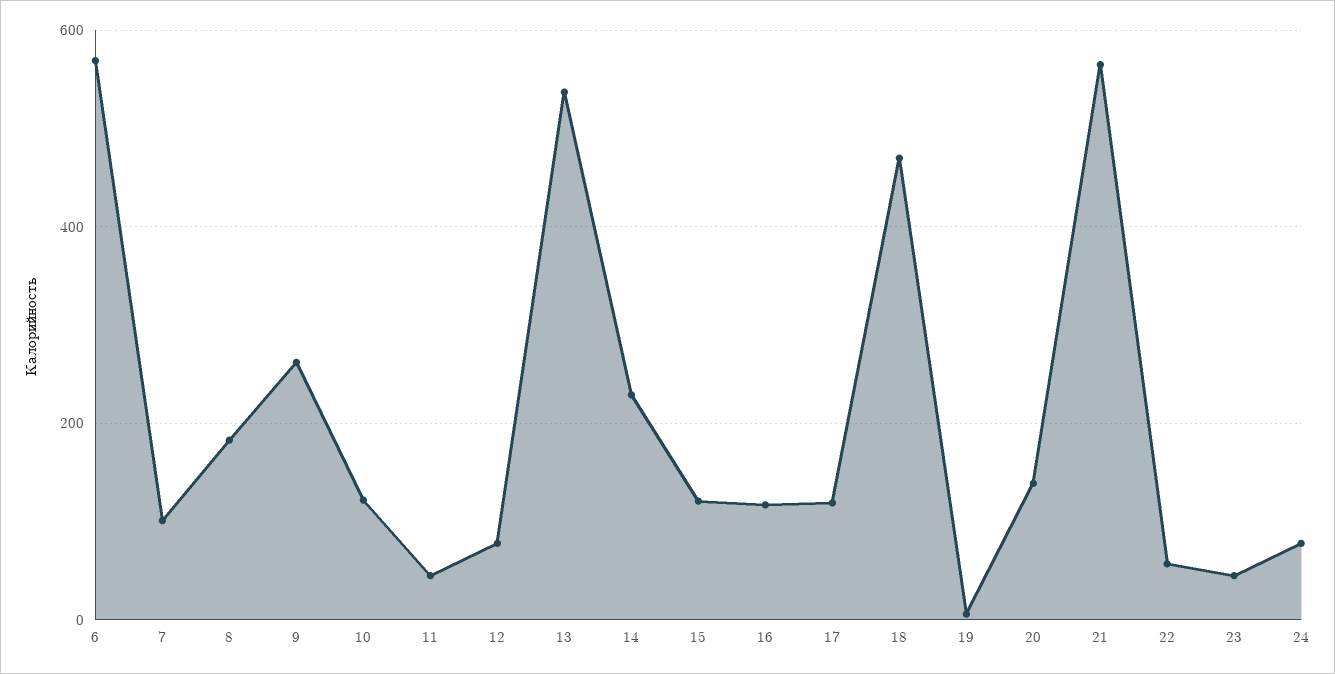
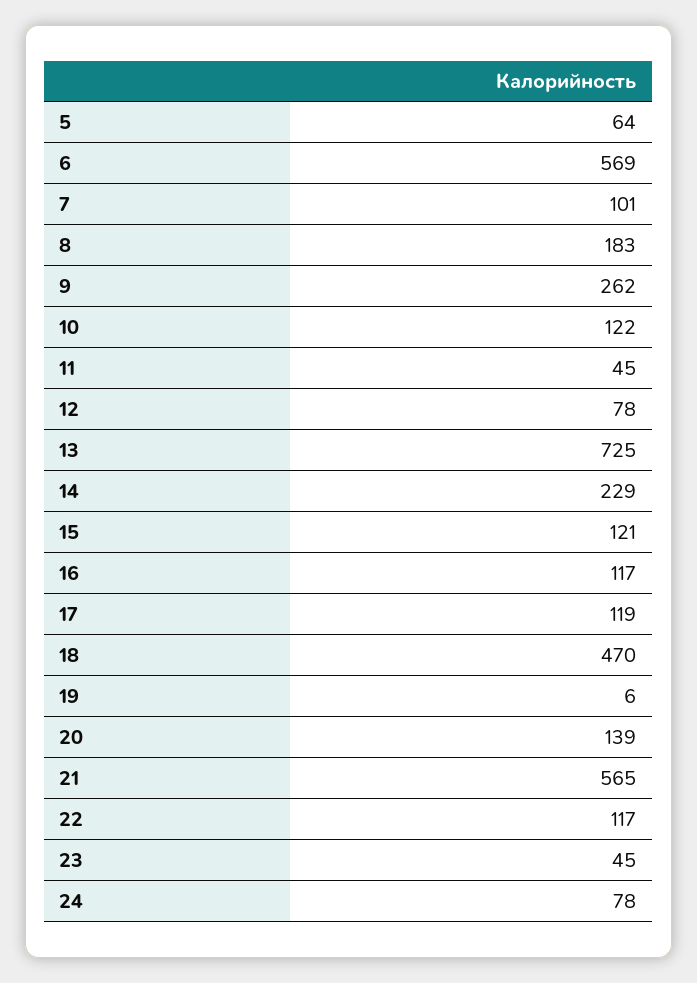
13: 540 -> 725
22: 60 -> 117
5: none -> 64

